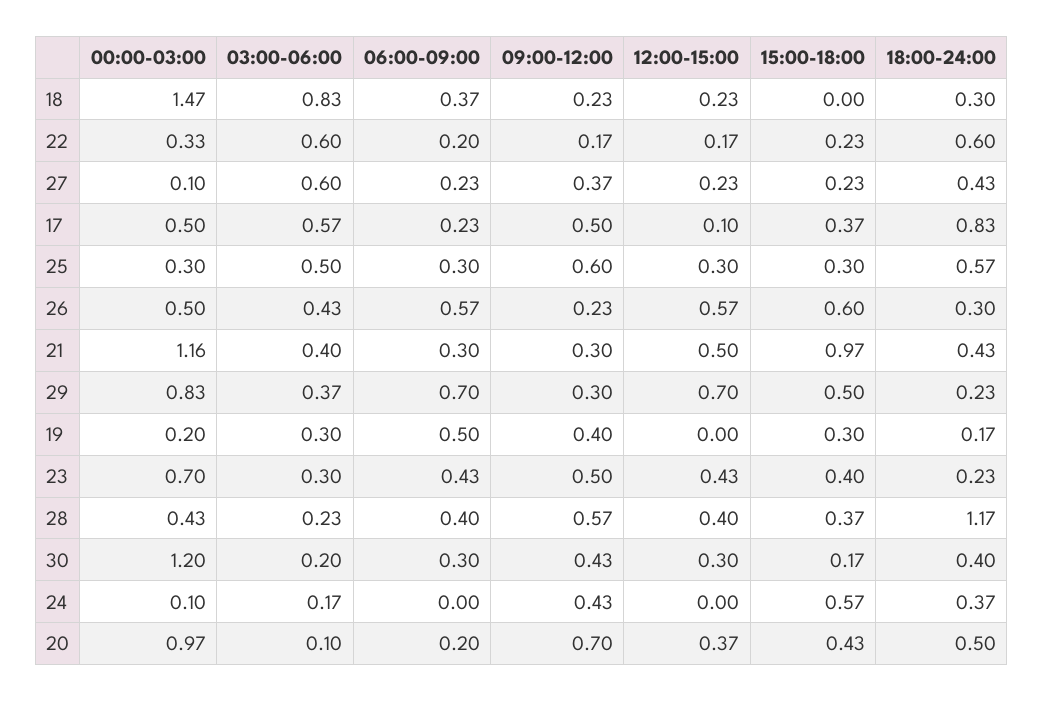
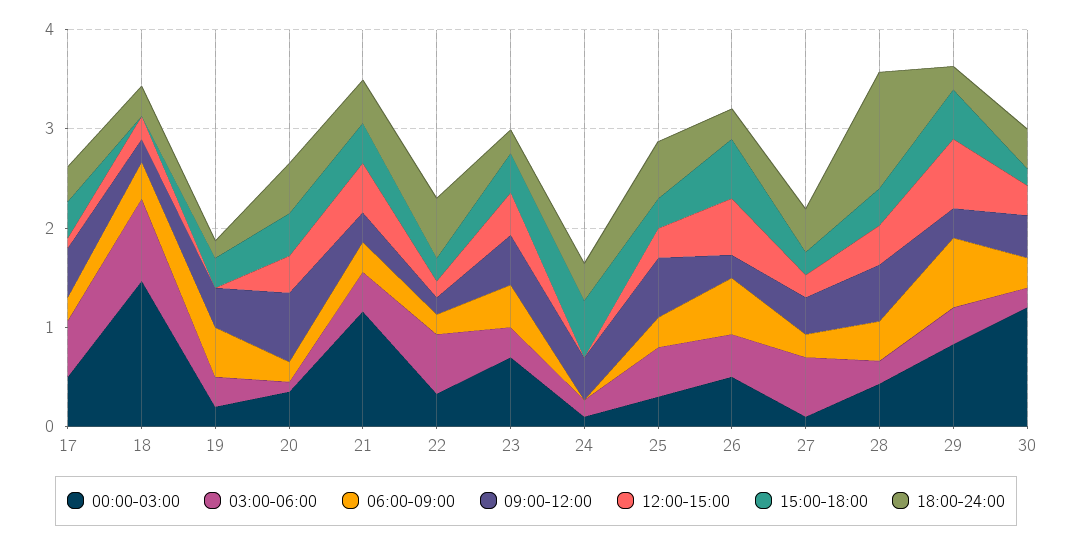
18:00-24:00, 17: 0.83 -> 0.4
15:00-18:00, 21: 0.97 -> 0.4
00:00-03:00, 20: 0.97 -> 0.4

